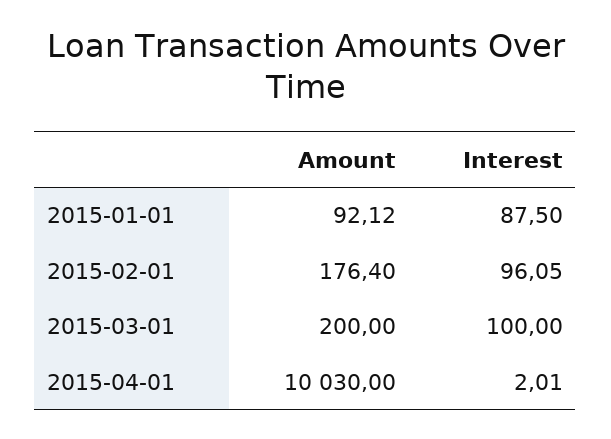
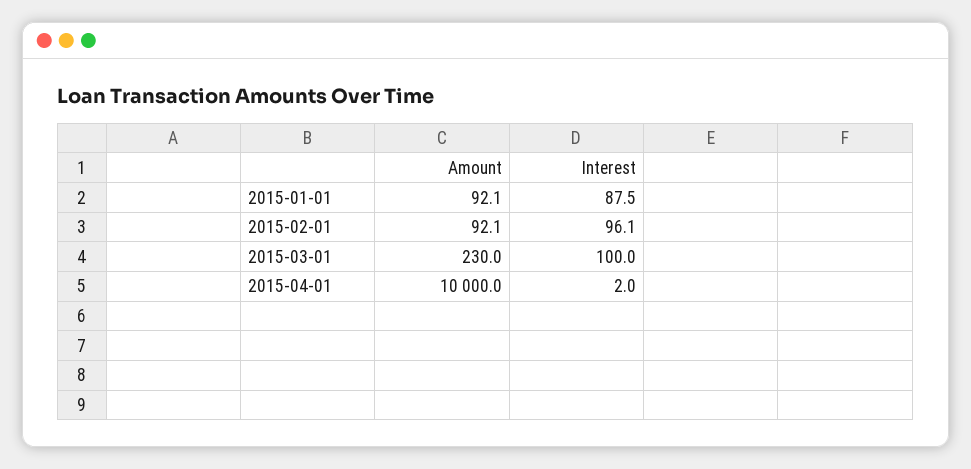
Amount, 2015-02-01: 176.4 -> 92.1
Amount, 2015-03-01: 200 -> 230
Amount, 2015-04-01: 10030 -> 10000

